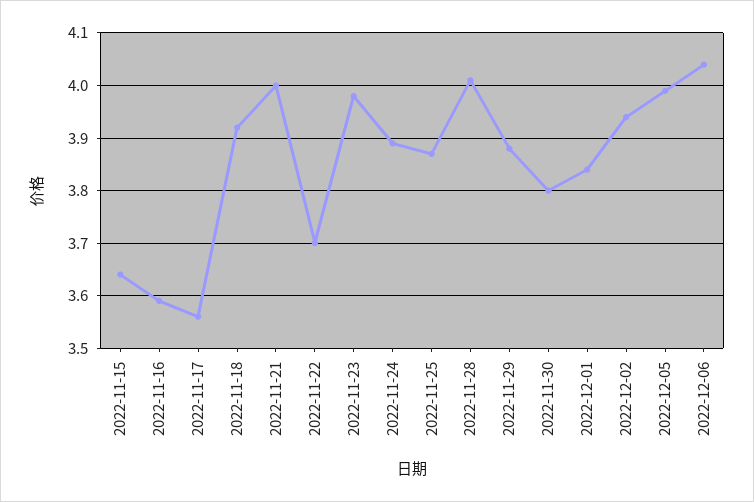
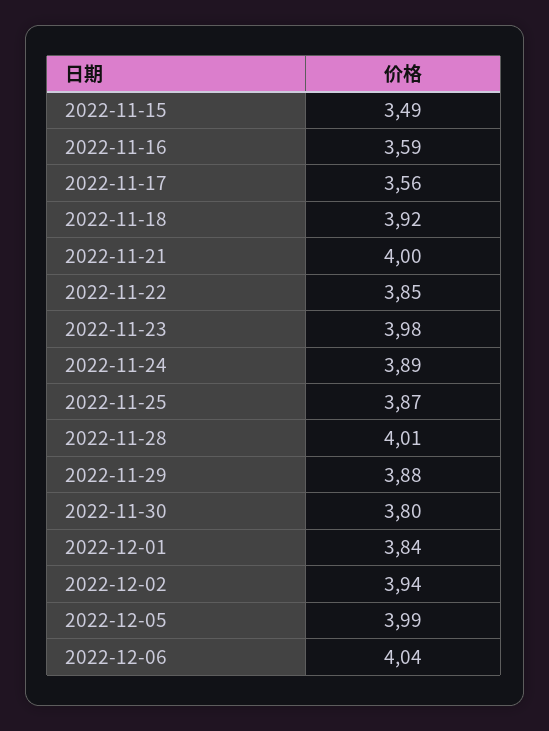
2022-11-15: 3.65 -> 3.49
2022-11-22: 3.7 -> 3.85

